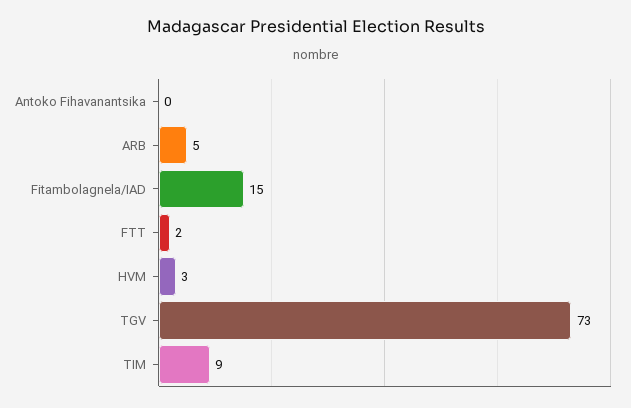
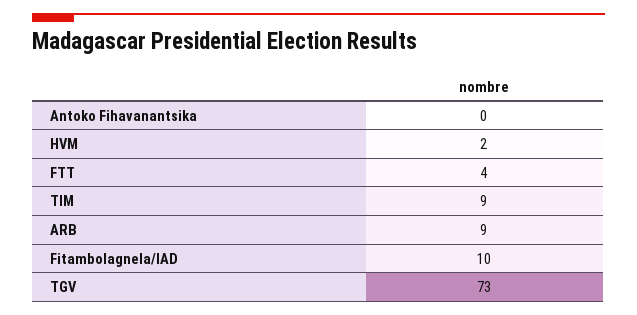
ARB: 5 -> 9
Fitambolagnela/IAD: 15 -> 10
FTT: 2 -> 4
HVM: 3 -> 2

